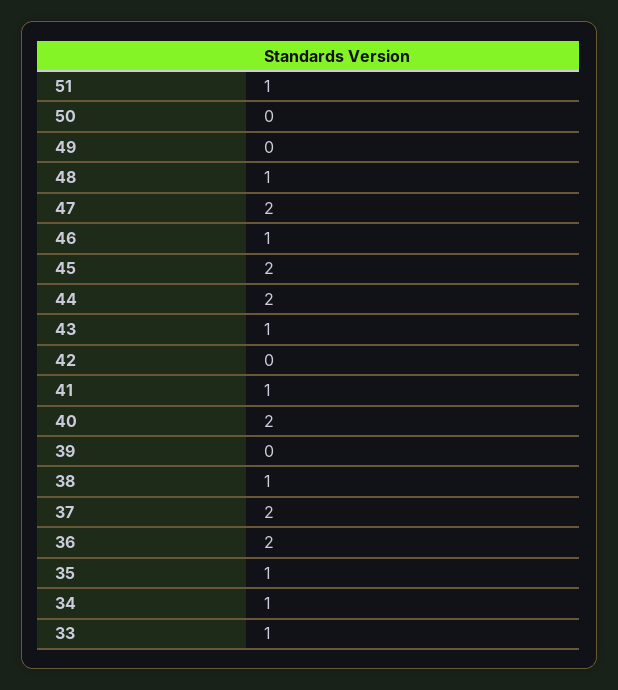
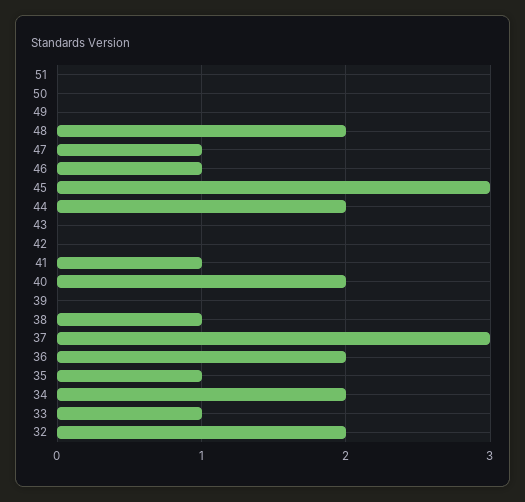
51: 1 -> 0
48: 1 -> 2
47: 2 -> 1
45: 2 -> 3
43: 1 -> 0
37: 2 -> 3
34: 1 -> 2
32: none -> 2

